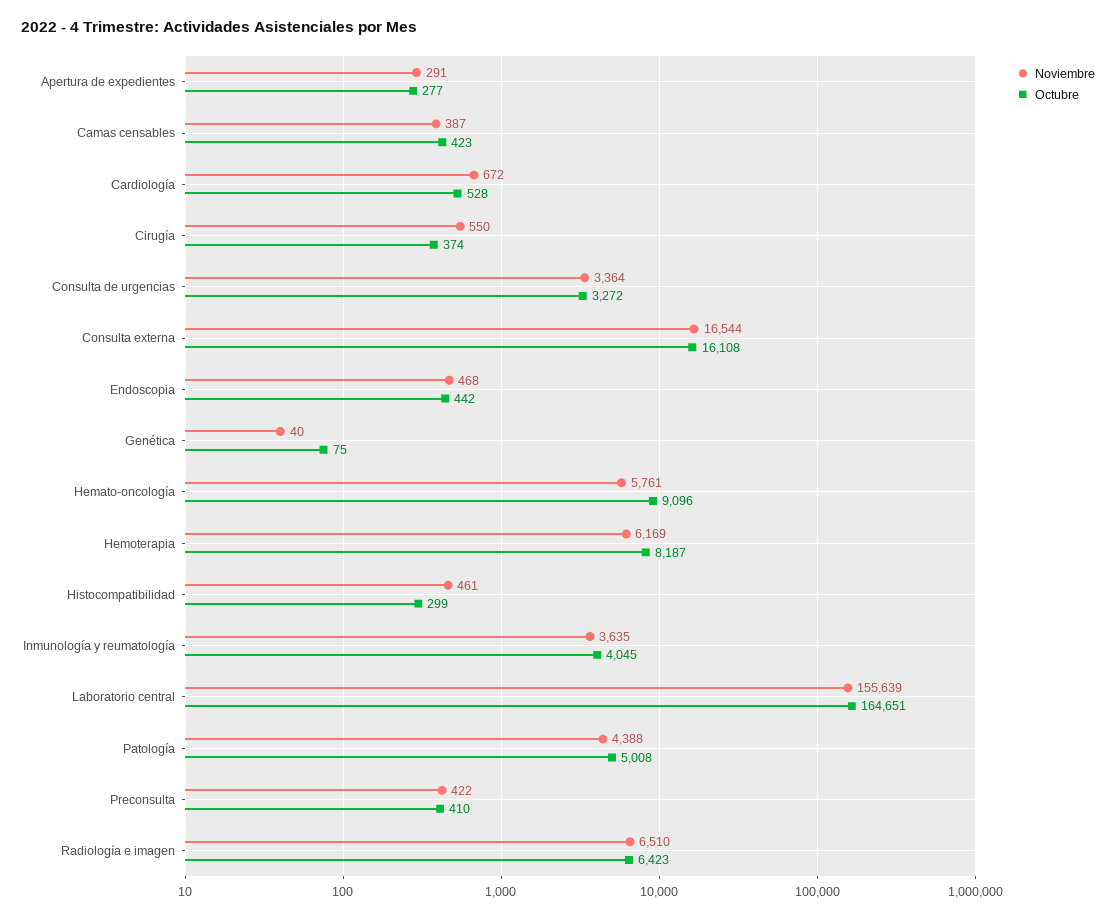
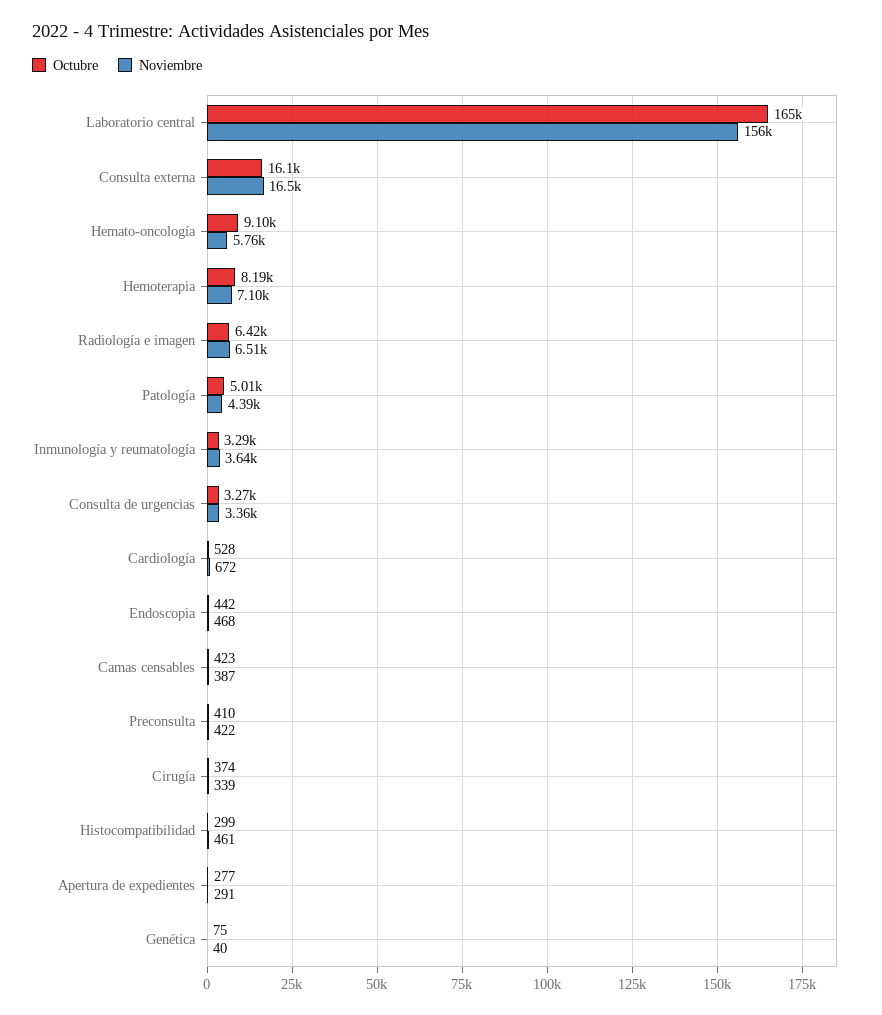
Noviembre, Cirugía: 550 -> 339
Noviembre, Hemoterapia: 6169 -> 7100
Octubre, Inmunología y reumatología: 4045 -> 3290

